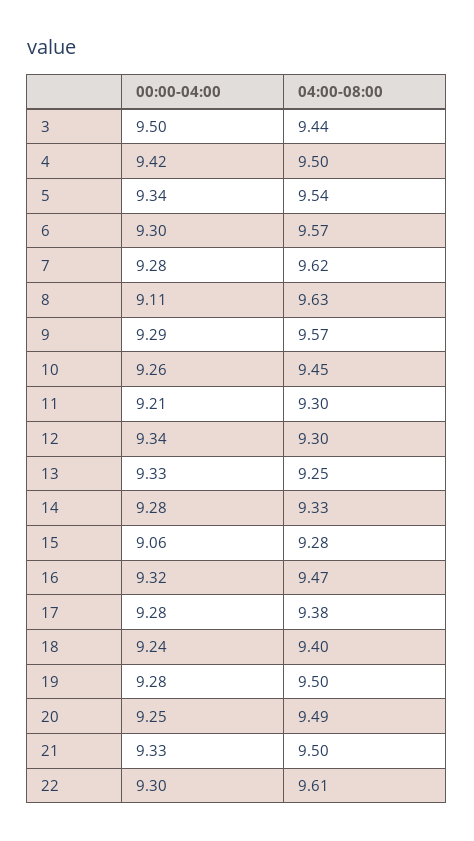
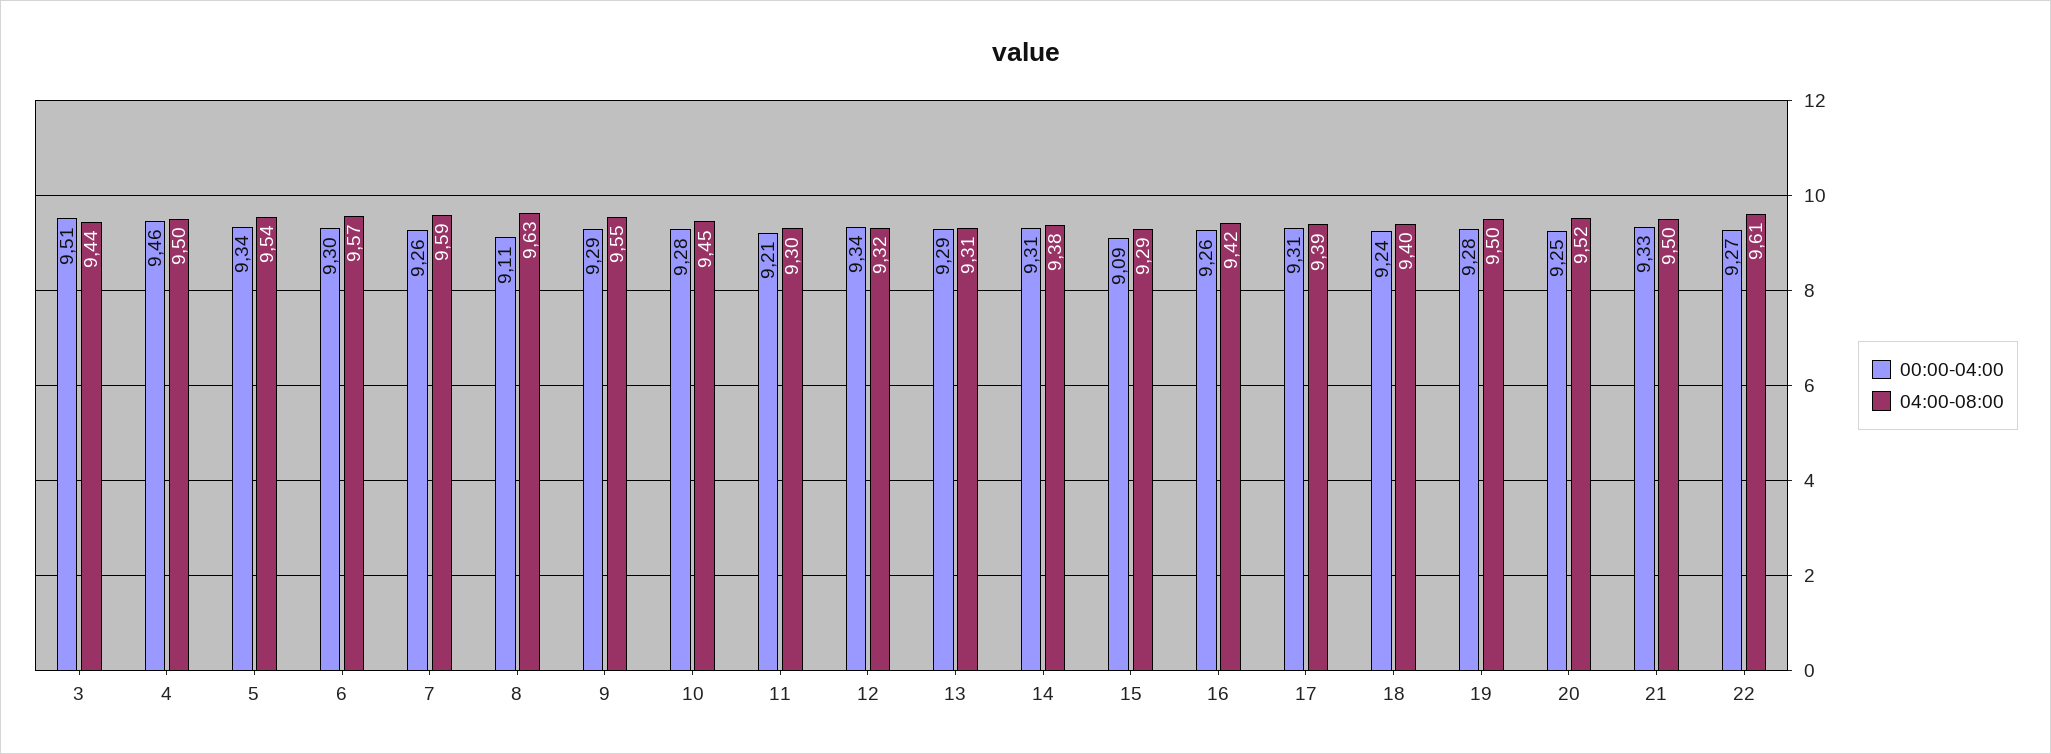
00:00-04:00, 3: 9.5 -> 9.51
00:00-04:00, 4: 9.42 -> 9.46
00:00-04:00, 7: 9.28 -> 9.26
04:00-08:00, 7: 9.62 -> 9.59
04:00-08:00, 9: 9.57 -> 9.55
00:00-04:00, 10: 9.26 -> 9.28
04:00-08:00, 12: 9.3 -> 9.32
00:00-04:00, 13: 9.33 -> 9.29
04:00-08:00, 13: 9.25 -> 9.31
00:00-04:00, 14: 9.28 -> 9.31
04:00-08:00, 14: 9.33 -> 9.38
00:00-04:00, 15: 9.06 -> 9.09
04:00-08:00, 15: 9.28 -> 9.29
00:00-04:00, 16: 9.32 -> 9.26
04:00-08:00, 16: 9.47 -> 9.42
00:00-04:00, 17: 9.28 -> 9.31
04:00-08:00, 17: 9.38 -> 9.39
04:00-08:00, 20: 9.49 -> 9.52
00:00-04:00, 22: 9.3 -> 9.27

